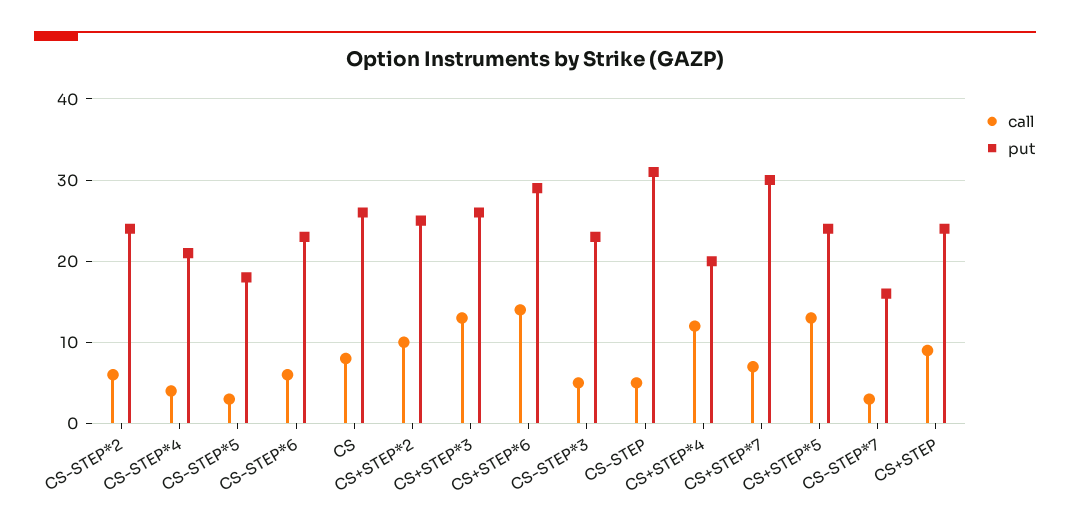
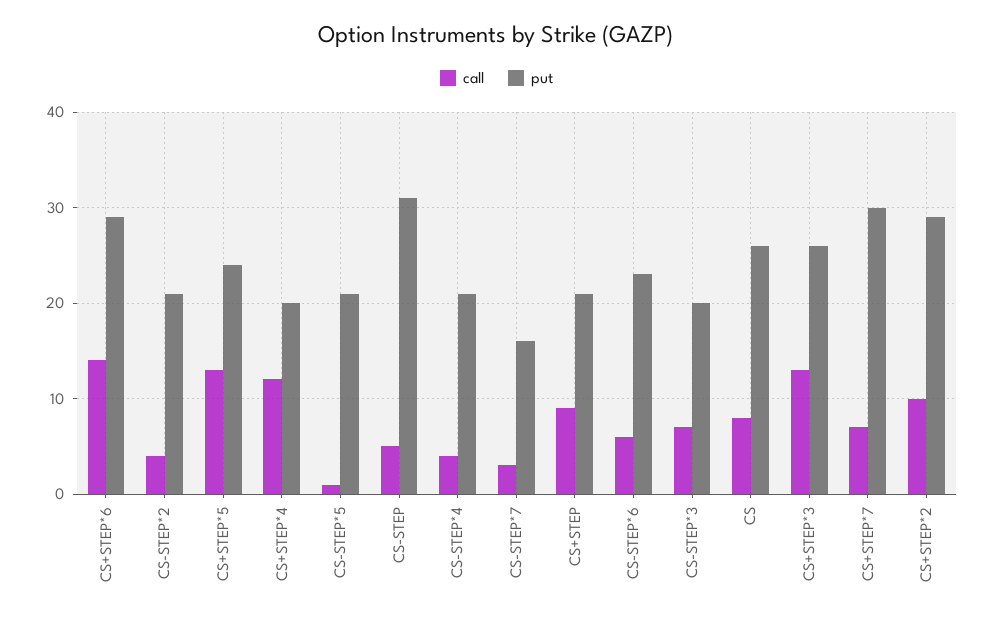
call, CS-STEP*2: 6 -> 4
put, CS-STEP*2: 24 -> 21
call, CS-STEP*5: 3 -> 1
put, CS-STEP*5: 18 -> 21
put, CS+STEP*2: 25 -> 29
call, CS-STEP*3: 5 -> 7
put, CS-STEP*3: 23 -> 20
put, CS+STEP: 24 -> 21

